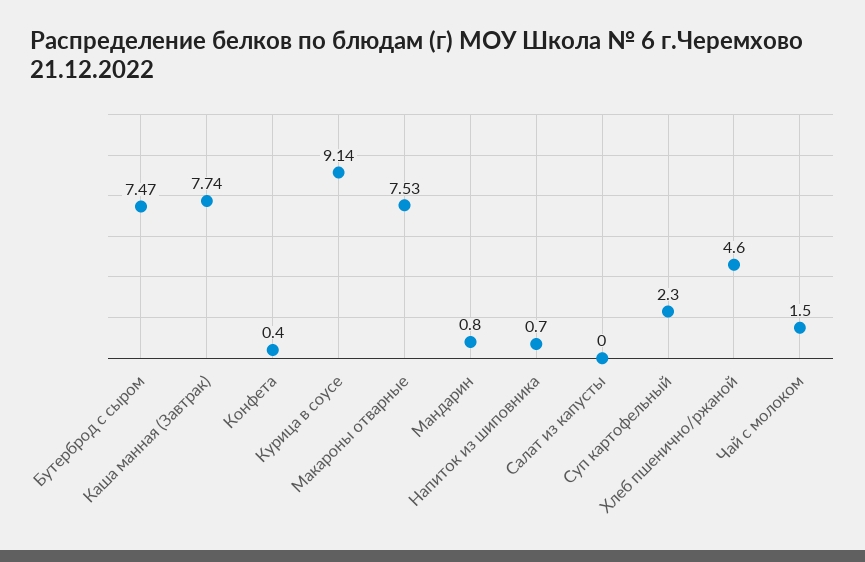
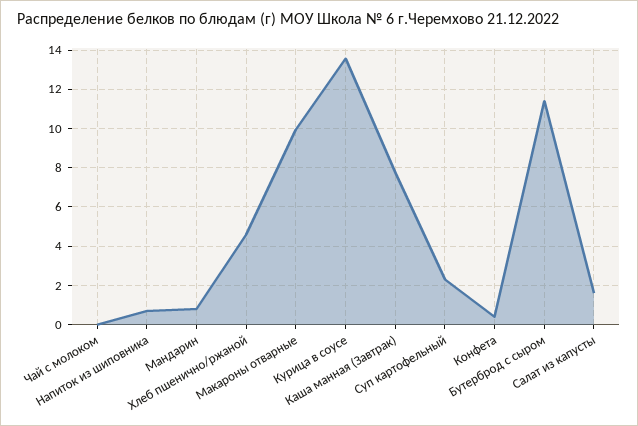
Бутерброд с сыром: 7.47 -> 11.5
Курица в соусе: 9.14 -> 13.5
Макароны отварные: 7.53 -> 10
Салат из капусты: 0 -> 1.5
Чай с молоком: 1.5 -> 0

